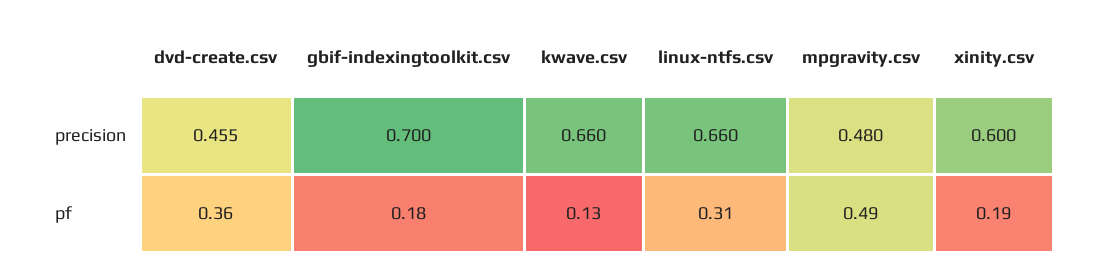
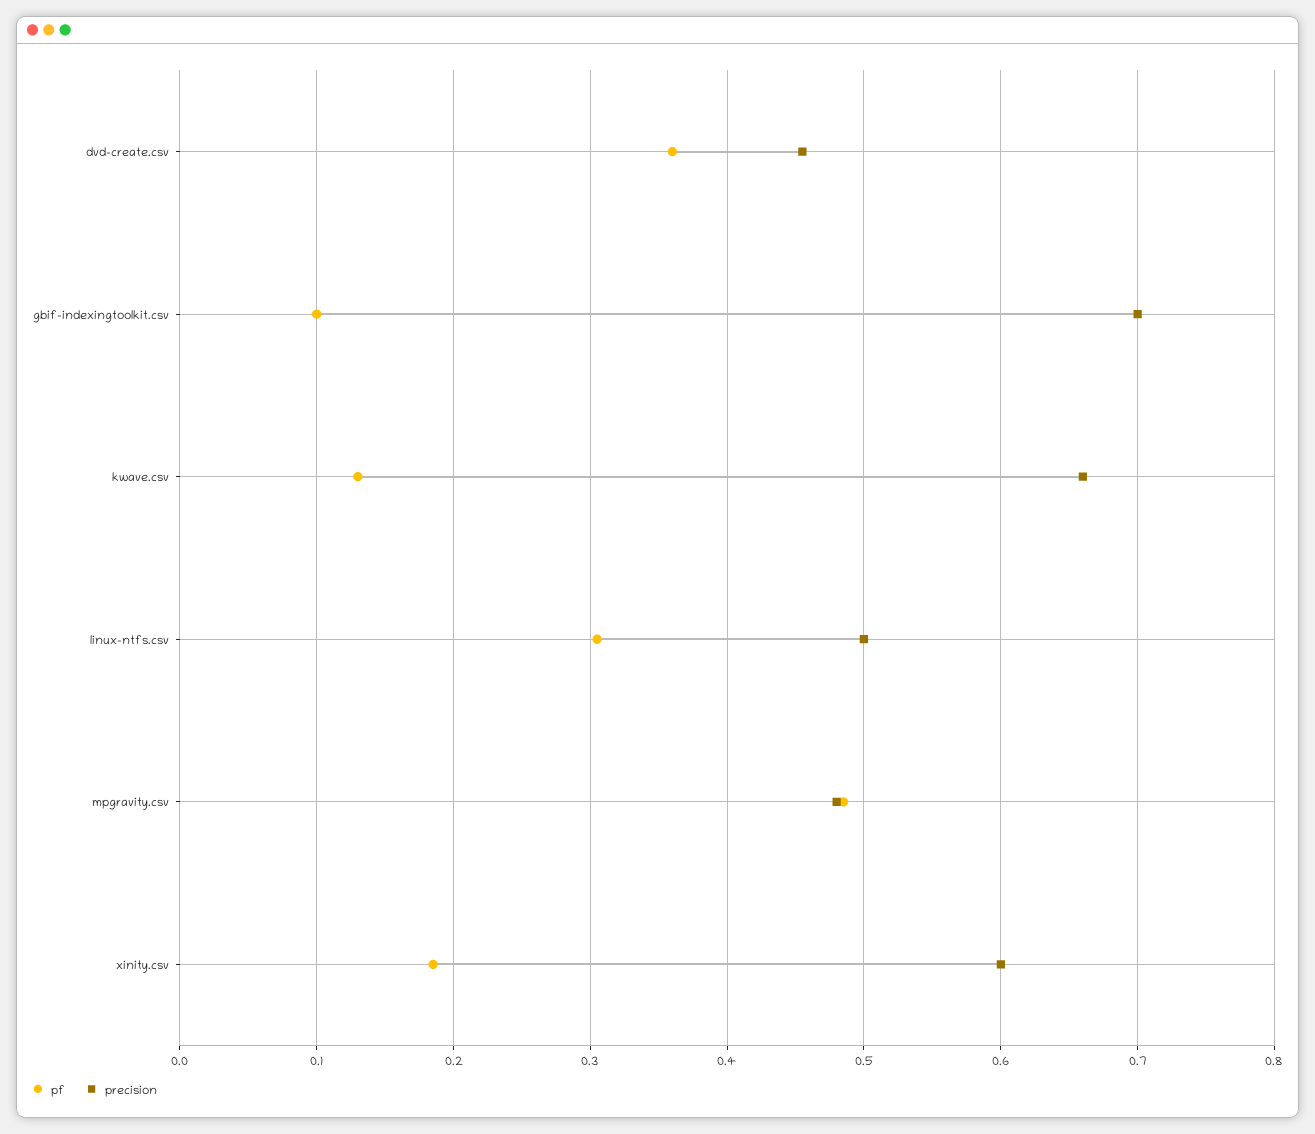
precision, linux-ntfs.csv: 0.66 -> 0.5
pf, gbif-indexingtoolkit.csv: 0.18 -> 0.1

